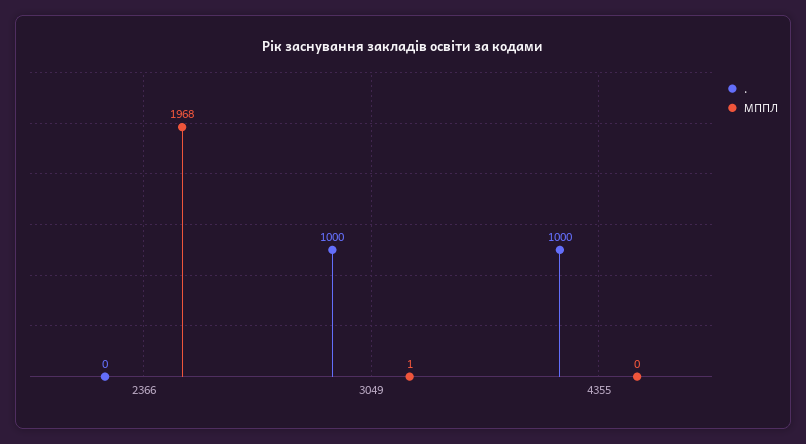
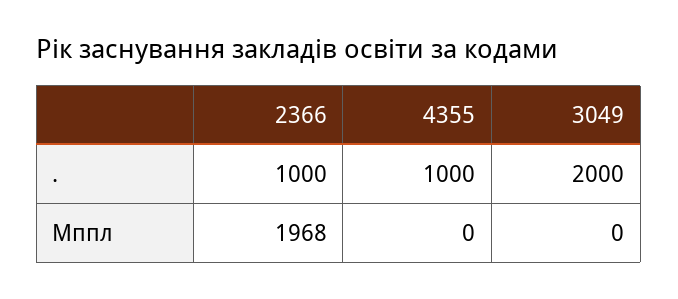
., 2366: 0 -> 1000
., 3049: 1000 -> 2000
МППЛ, 3049: 1 -> 0

